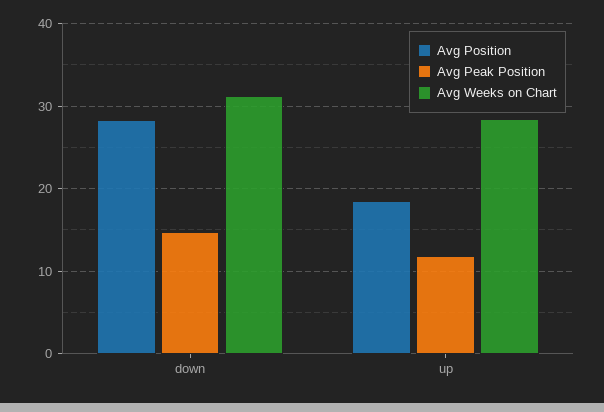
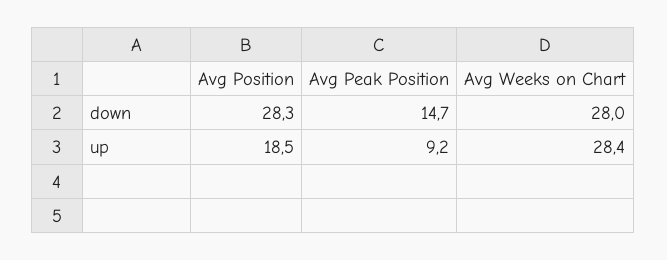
Avg Weeks on Chart, down: 31 -> 28
Avg Peak Position, up: 12 -> 9.2

